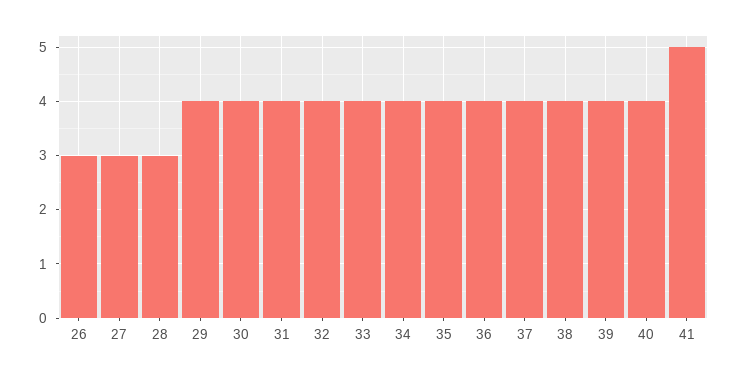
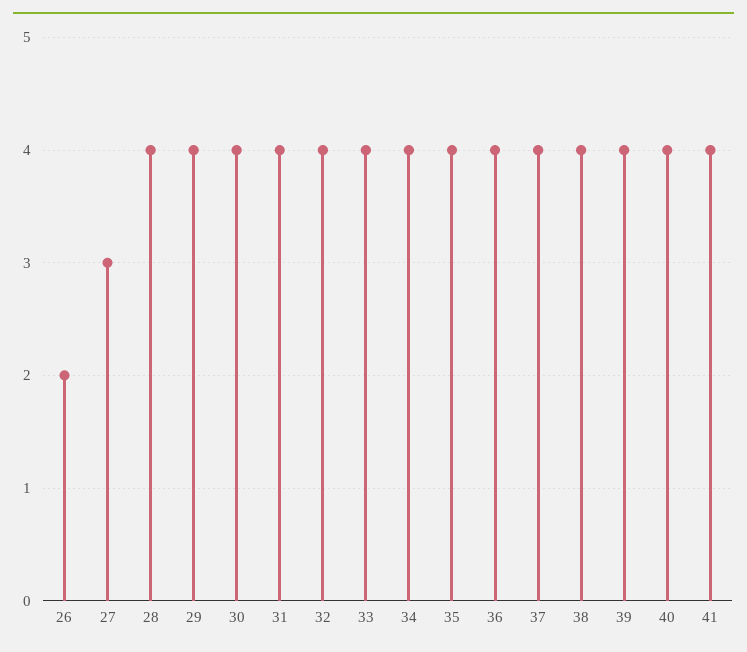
26: 3 -> 2
28: 3 -> 4
41: 5 -> 4

